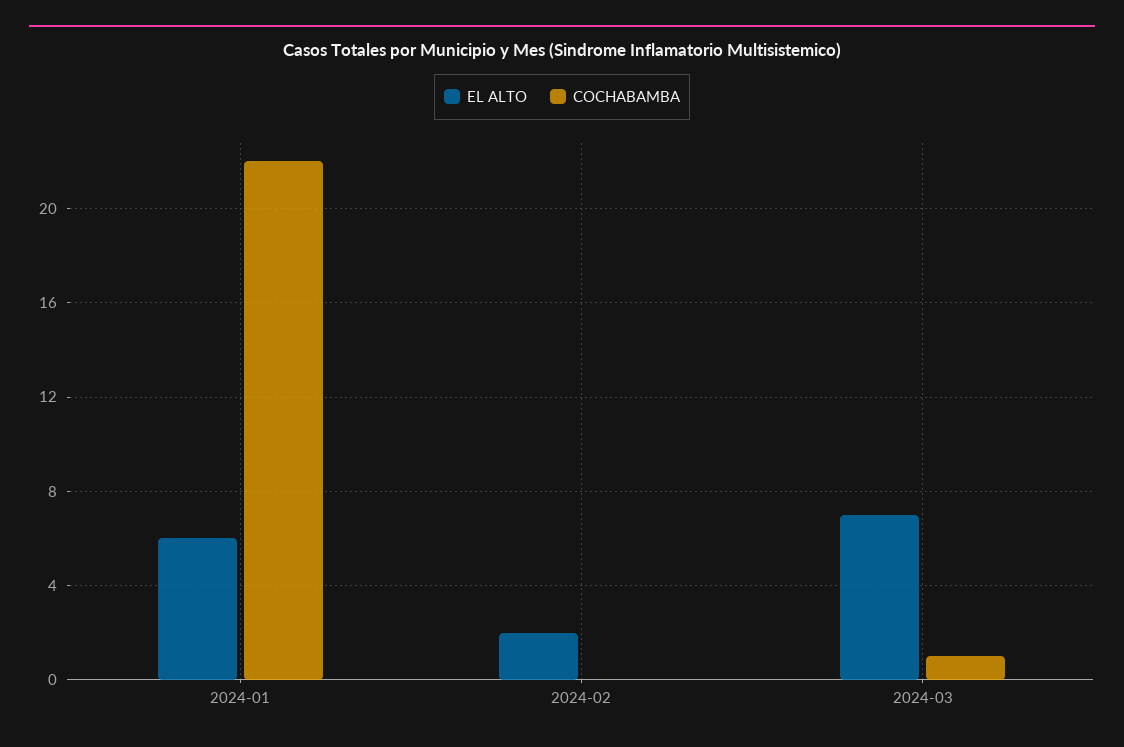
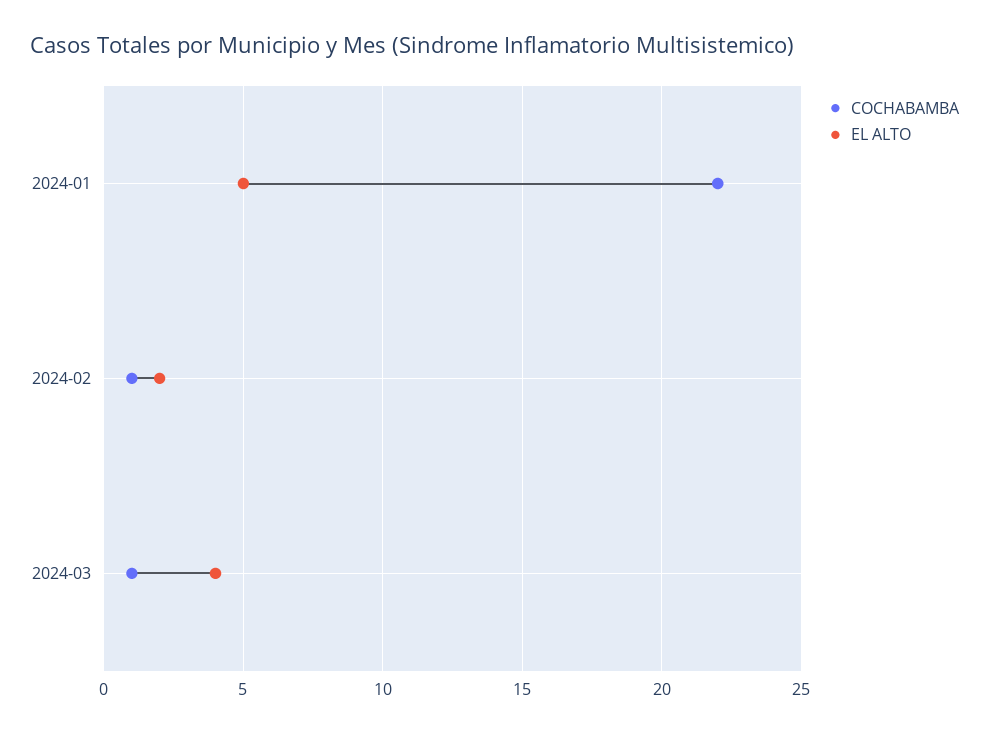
EL ALTO, 2024-01: 6 -> 5
COCHABAMBA, 2024-02: 0 -> 1
EL ALTO, 2024-03: 7 -> 4

